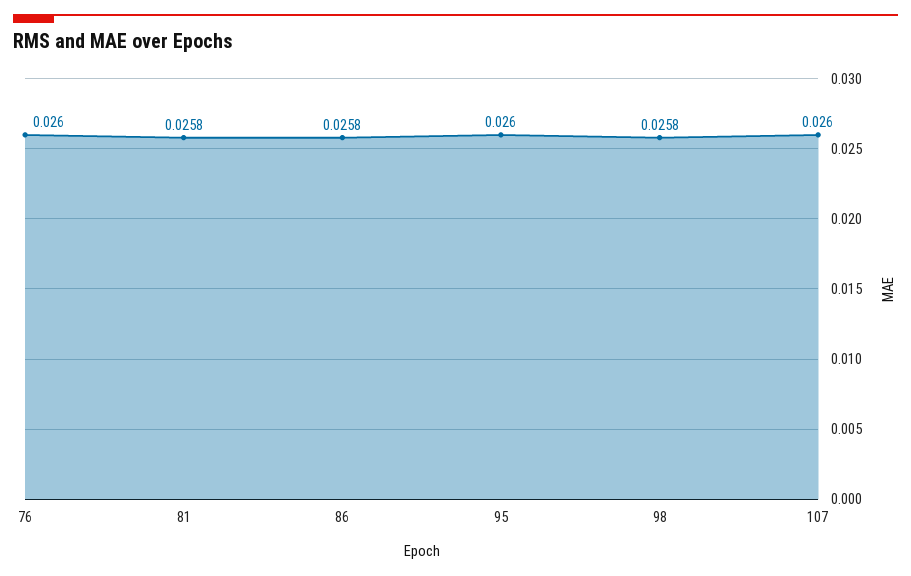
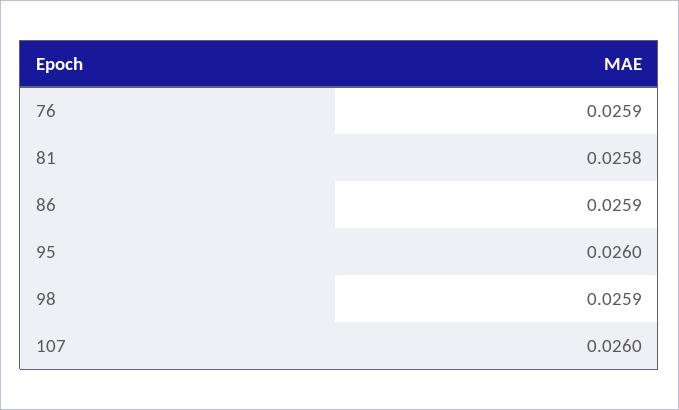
76: 0.026 -> 0.0259
86: 0.0258 -> 0.0259
98: 0.0258 -> 0.0259

